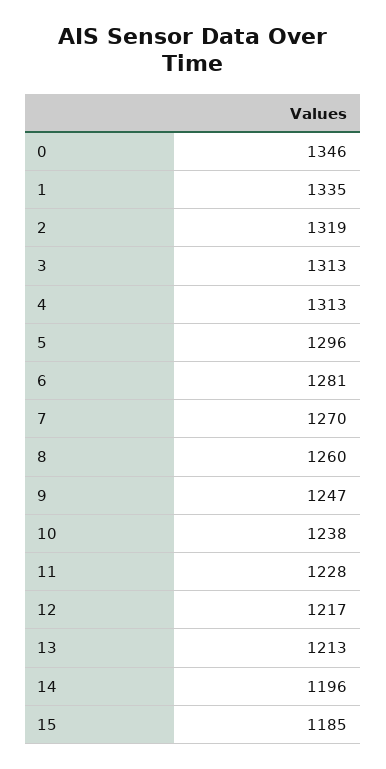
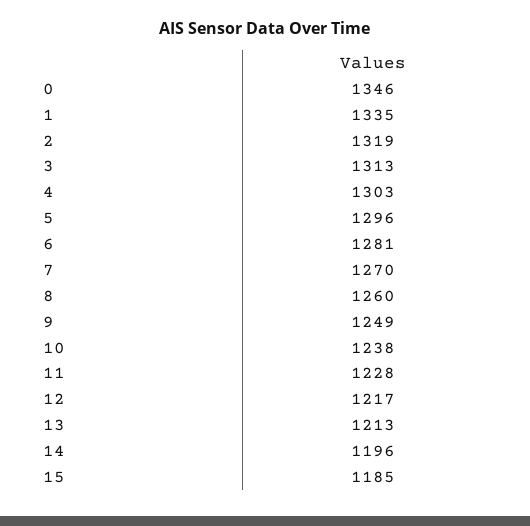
4: 1313 -> 1303
9: 1247 -> 1249

